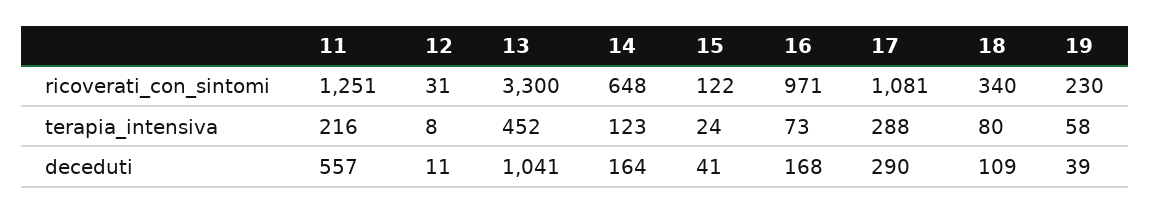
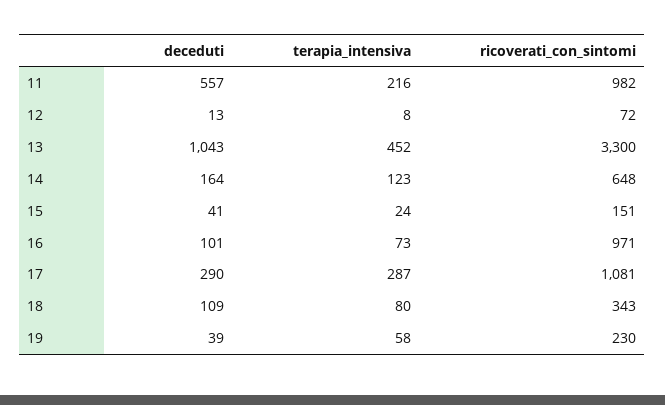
11, ricoverati_con_sintomi: 1251 -> 982
12, ricoverati_con_sintomi: 31 -> 72
15, ricoverati_con_sintomi: 122 -> 151
18, ricoverati_con_sintomi: 340 -> 343
17, terapia_intensiva: 288 -> 287
12, deceduti: 11 -> 13
13, deceduti: 1041 -> 1043
16, deceduti: 168 -> 101

